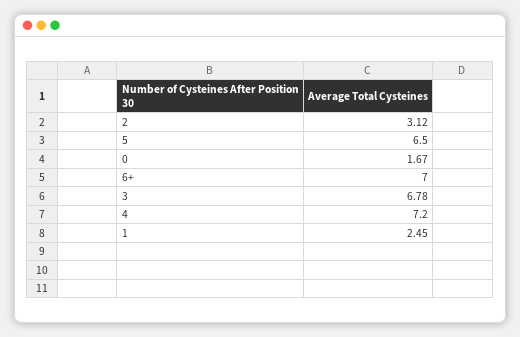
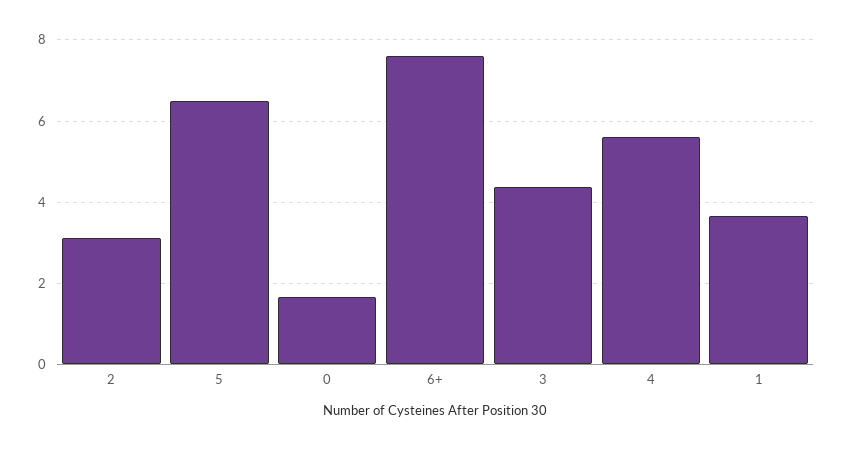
6+: 7 -> 7.6
3: 6.78 -> 4.4
4: 7.2 -> 5.6
1: 2.45 -> 3.6

